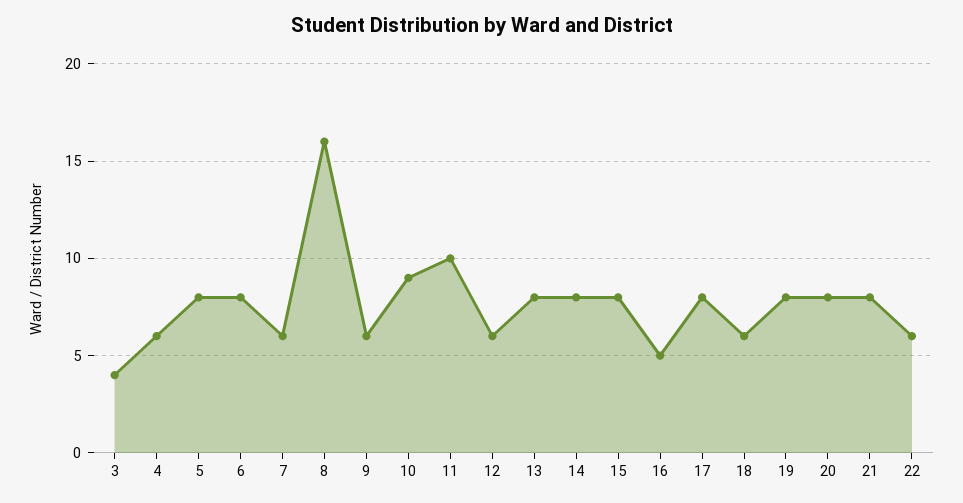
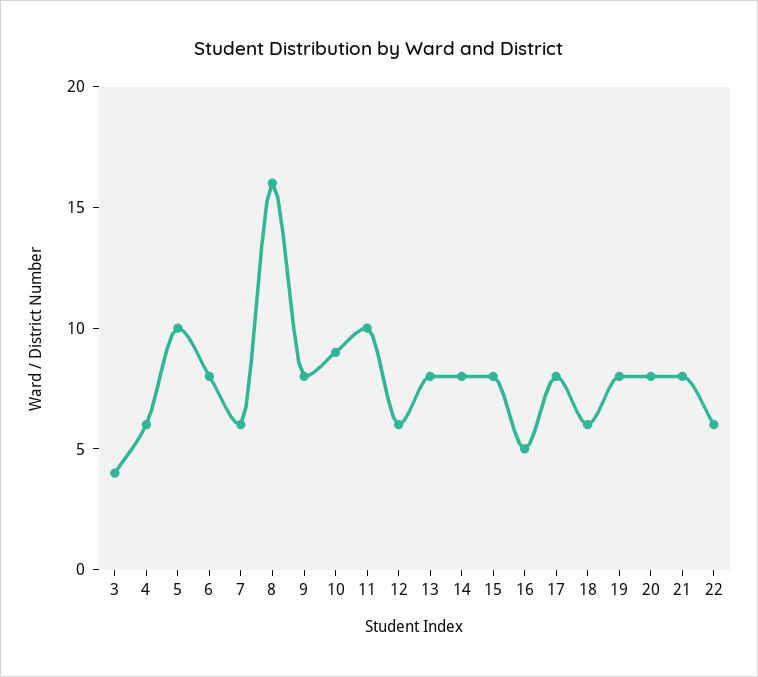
5: 8 -> 10
9: 6 -> 8

